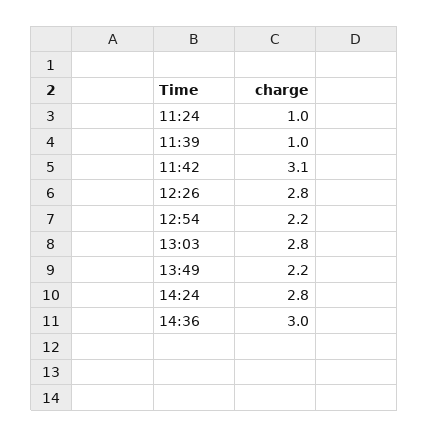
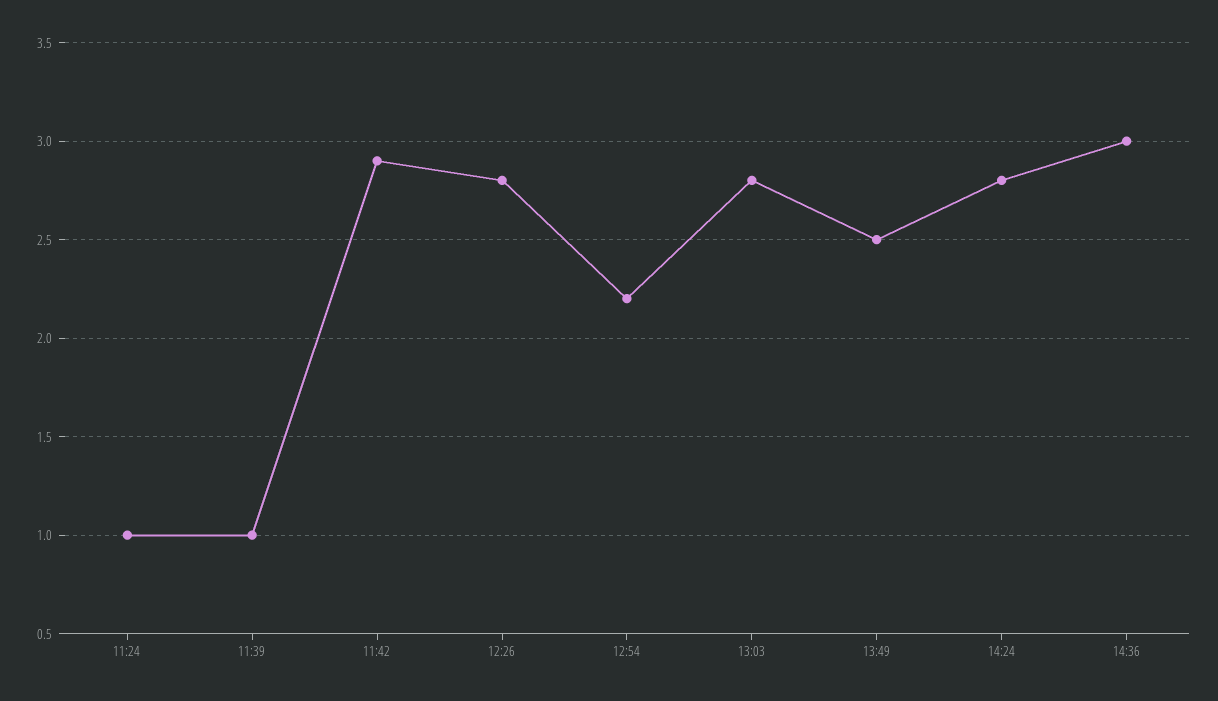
11:42: 3.1 -> 2.9
13:49: 2.2 -> 2.5

